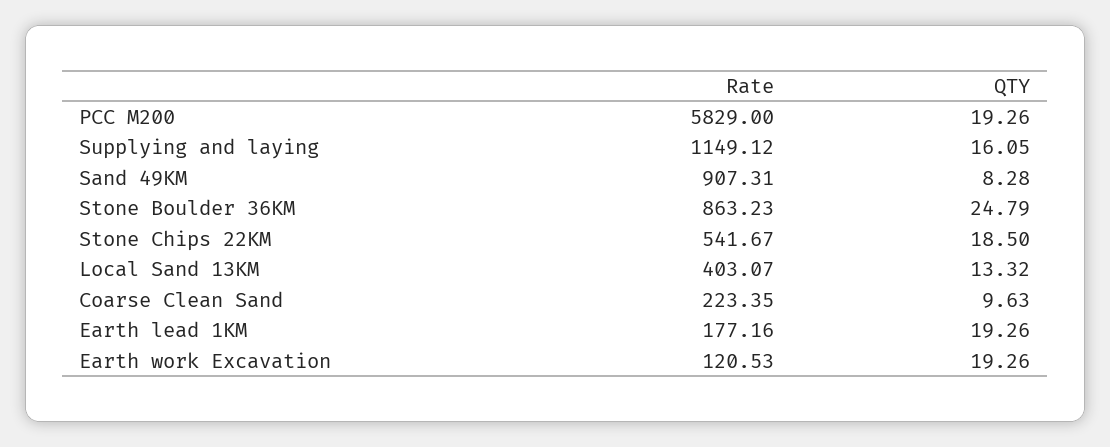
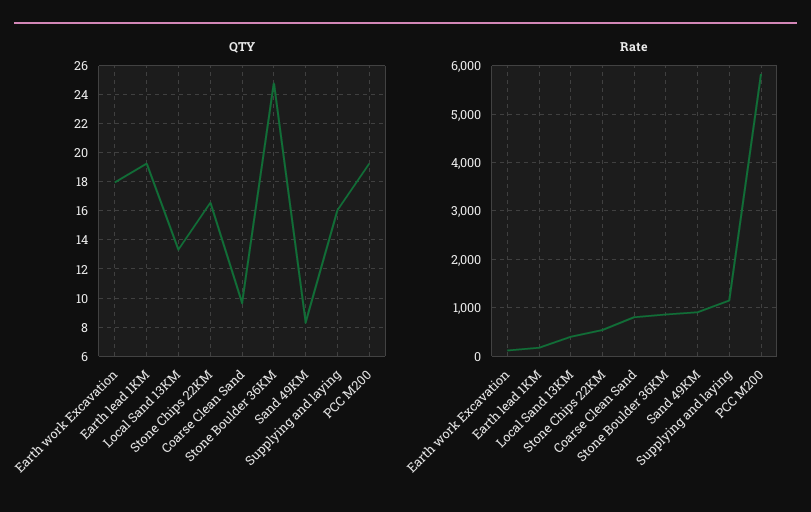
QTY, Stone Chips 22KM: 18.5 -> 16.5
Rate, Coarse Clean Sand: 223.35 -> 800
QTY, Earth work Excavation: 19.26 -> 18

